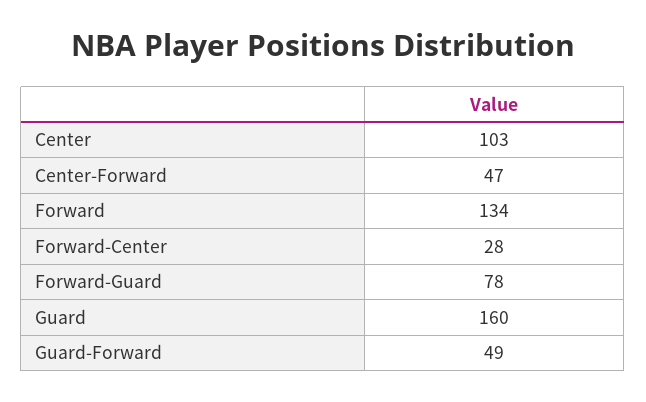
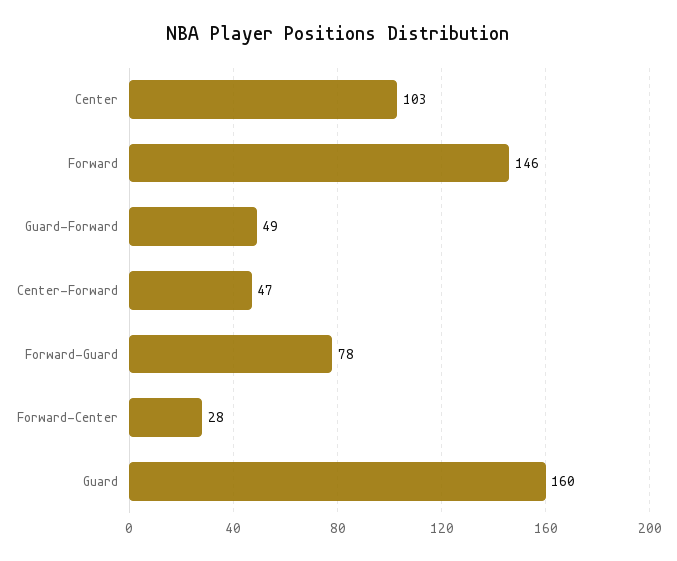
Forward: 134 -> 146

